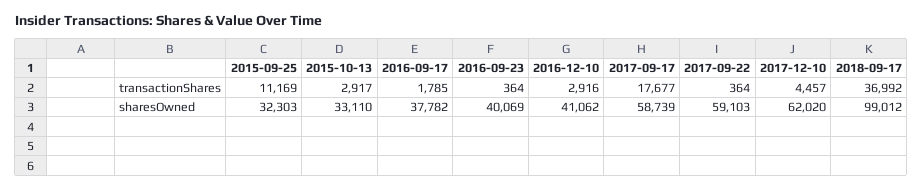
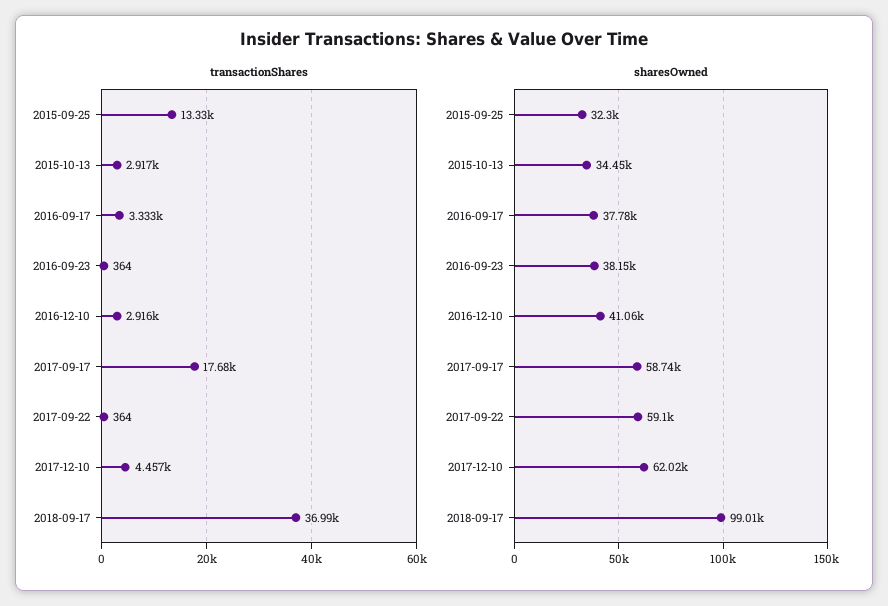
transactionShares, 2015-09-25: 11169 -> 13330
transactionShares, 2016-09-17: 1785 -> 3333
sharesOwned, 2015-10-13: 33110 -> 34450
sharesOwned, 2016-09-23: 40069 -> 38150

